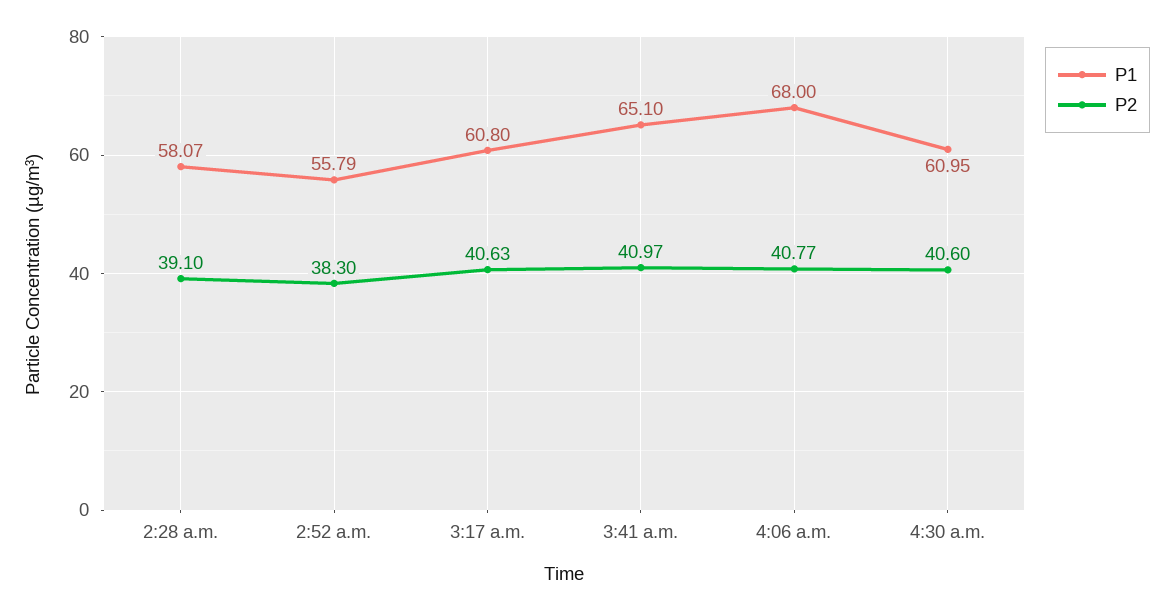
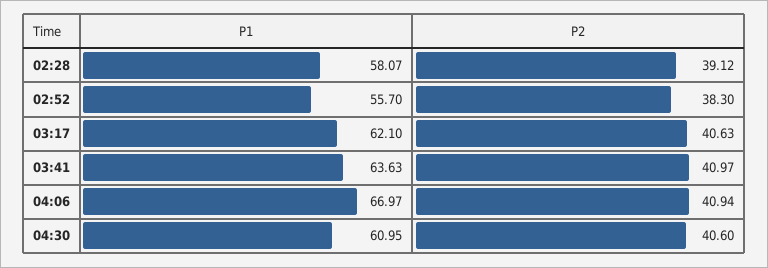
P2, 2:28 a.m.: 39.1 -> 39.12
P1, 2:52 a.m.: 55.79 -> 55.7
P1, 3:17 a.m.: 60.8 -> 62.1
P1, 3:41 a.m.: 65.1 -> 63.63
P1, 4:06 a.m.: 68 -> 66.97
P2, 4:06 a.m.: 40.77 -> 40.94

